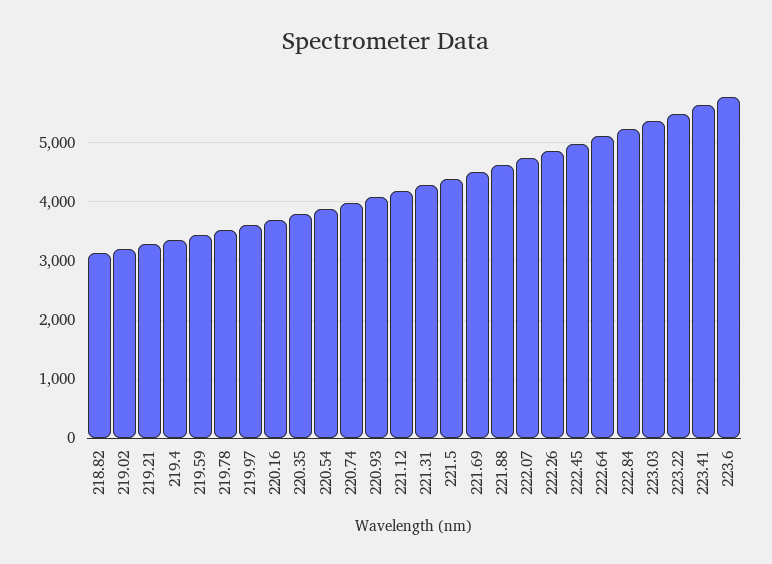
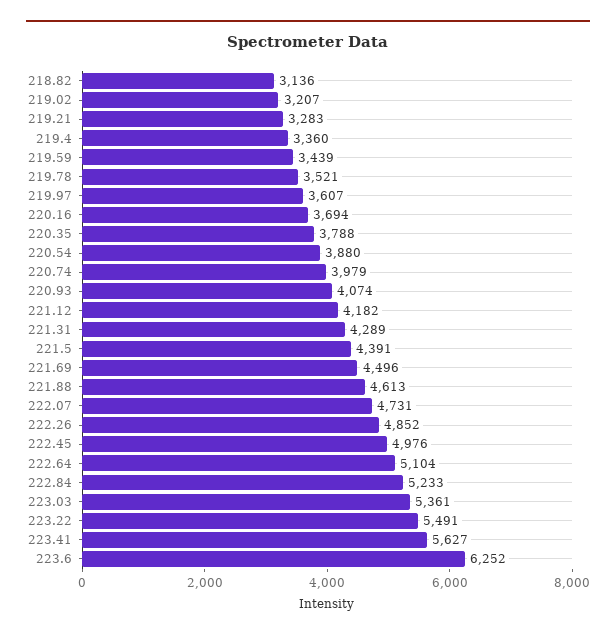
223.6: 5800 -> 6252

